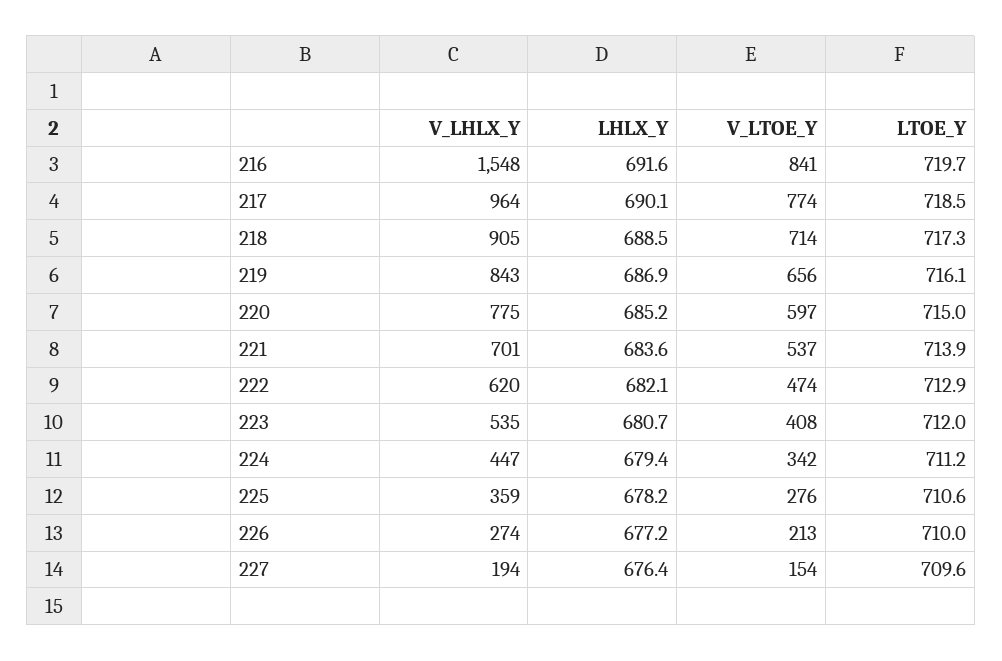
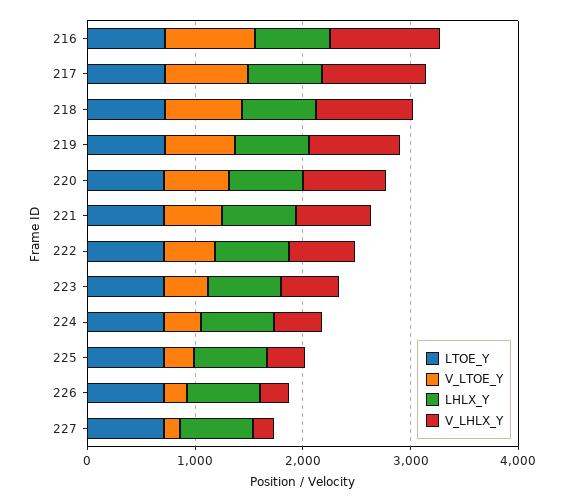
V_LHLX_Y, 216: 1548 -> 1000

